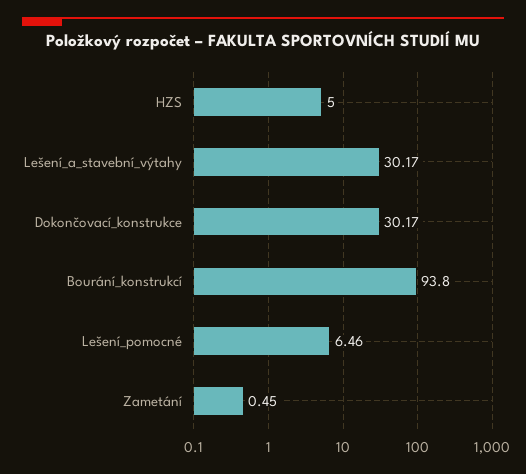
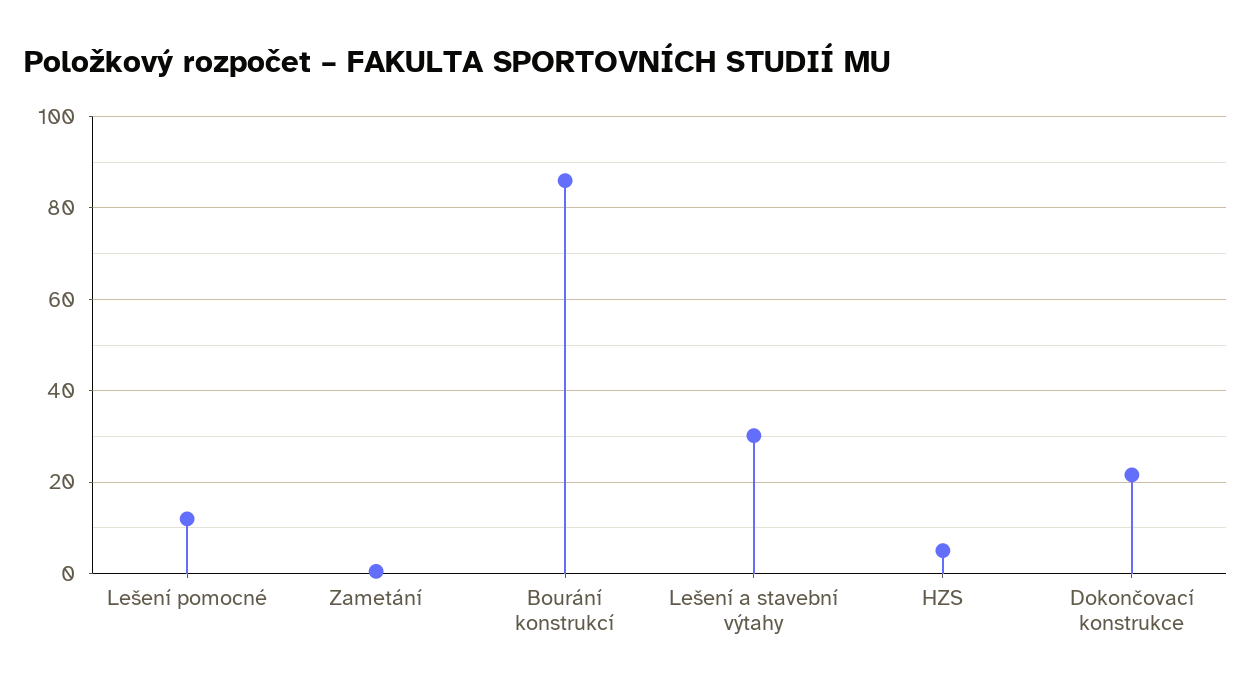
Dokončovací_konstrukce: 30.17 -> 22
Bourání_konstrukcí: 93.8 -> 86
Lešení_pomocné: 6.46 -> 12

